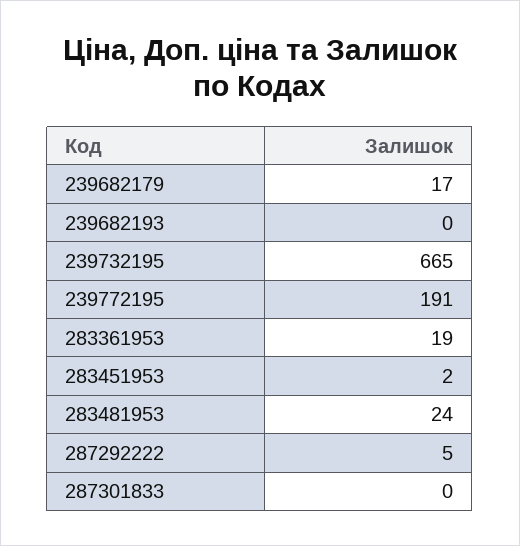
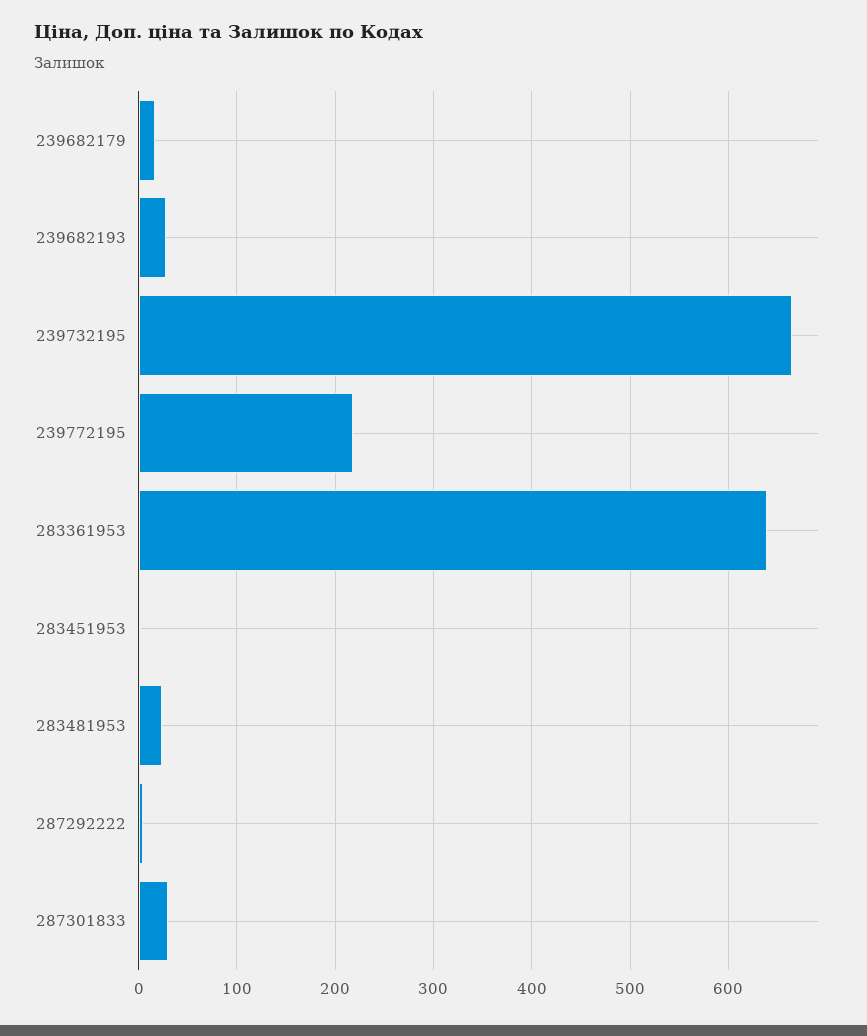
239682193: 0 -> 30
239772195: 191 -> 220
283361953: 19 -> 640
287301833: 0 -> 30

